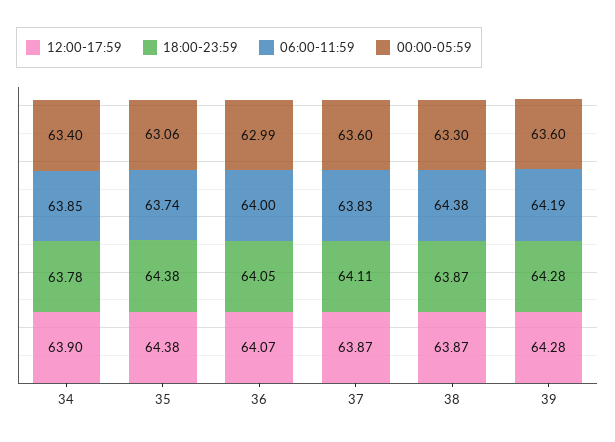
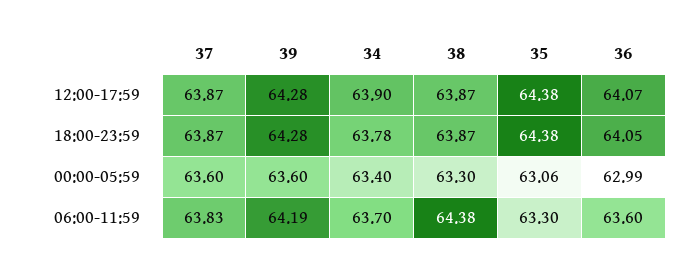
06:00-11:59, 34: 63.85 -> 63.7
06:00-11:59, 35: 63.74 -> 63.3
06:00-11:59, 36: 64 -> 63.6
18:00-23:59, 37: 64.11 -> 63.87

